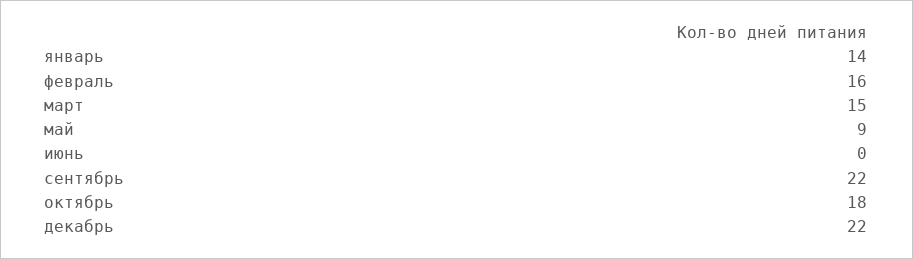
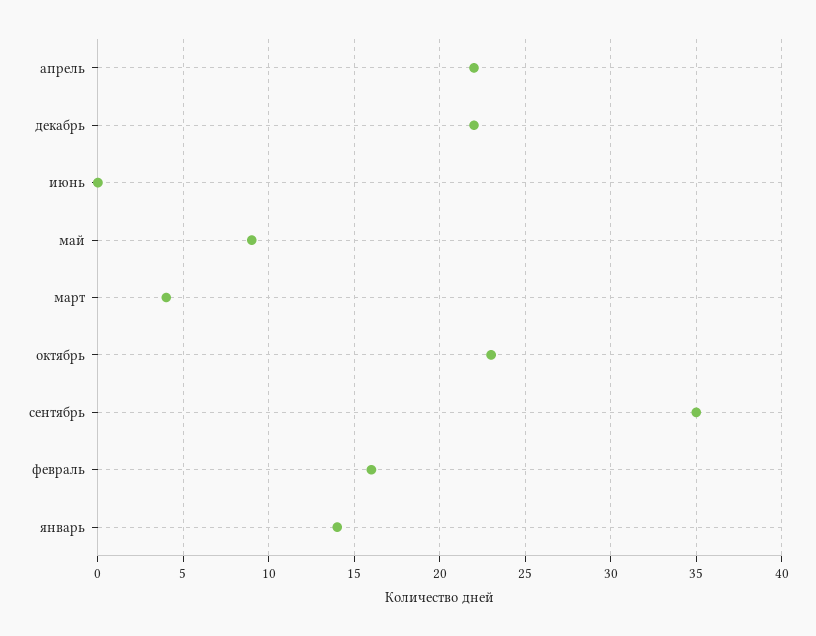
март: 15 -> 4
сентябрь: 22 -> 35
октябрь: 18 -> 23
апрель: none -> 22

